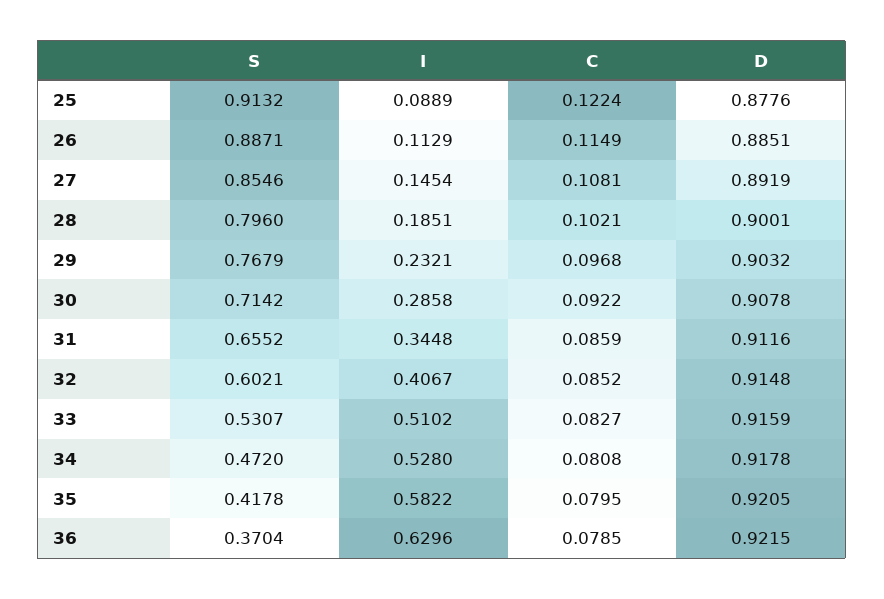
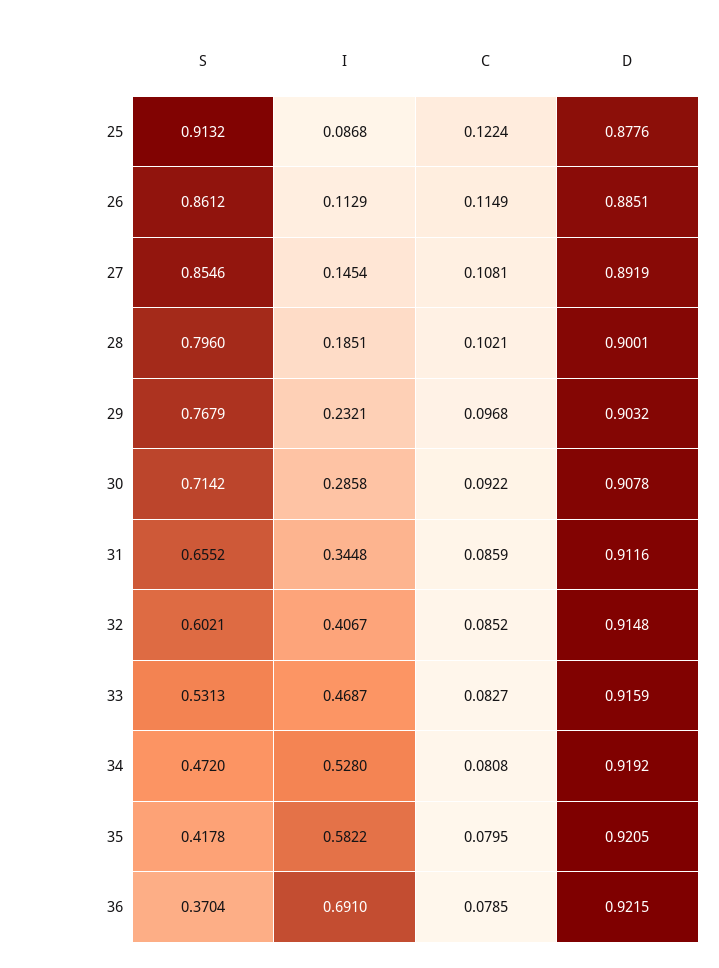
I, 25: 0.0889 -> 0.0868
S, 26: 0.8871 -> 0.8612
S, 33: 0.5307 -> 0.5313
I, 33: 0.5102 -> 0.4687
D, 34: 0.9178 -> 0.9192
I, 36: 0.6296 -> 0.691

